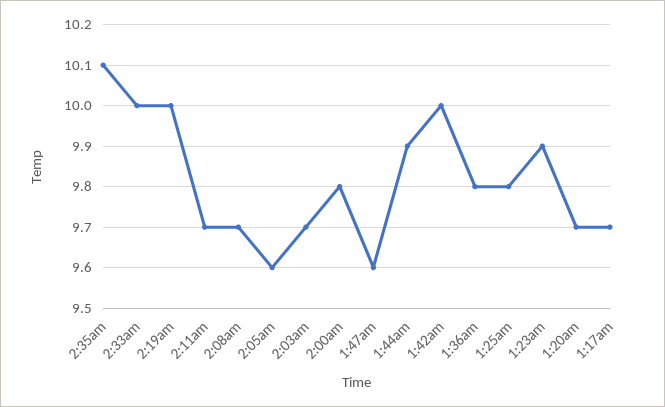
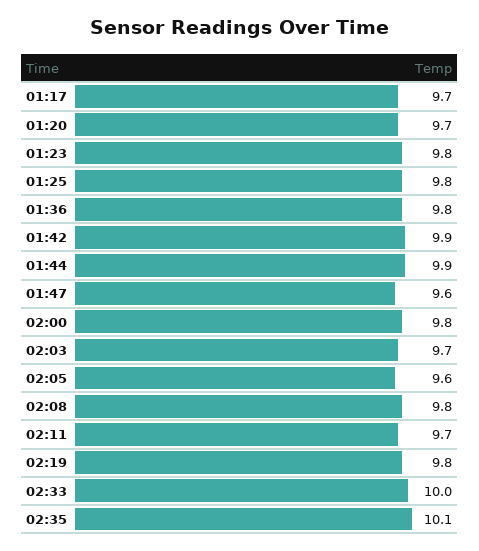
2:19am: 10 -> 9.8
2:08am: 9.7 -> 9.8
1:42am: 10 -> 9.9
1:23am: 9.9 -> 9.8

